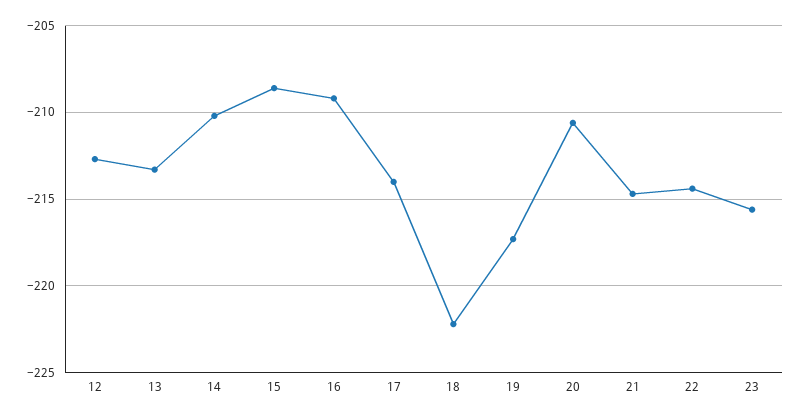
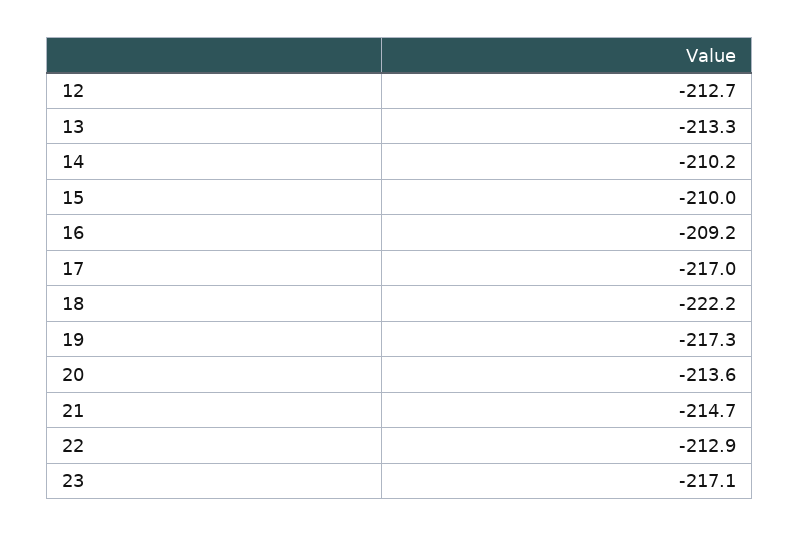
15: -208.5 -> -210
17: -214 -> -217
20: -210.5 -> -213.6
22: -214.5 -> -212.9
23: -215.5 -> -217.1

